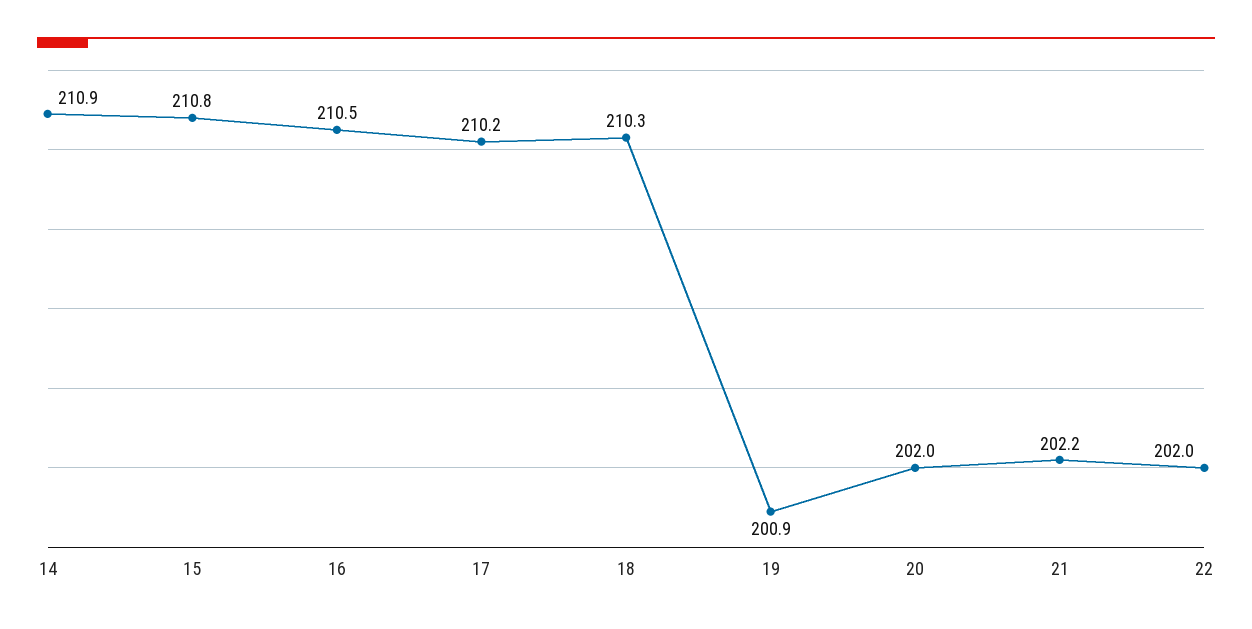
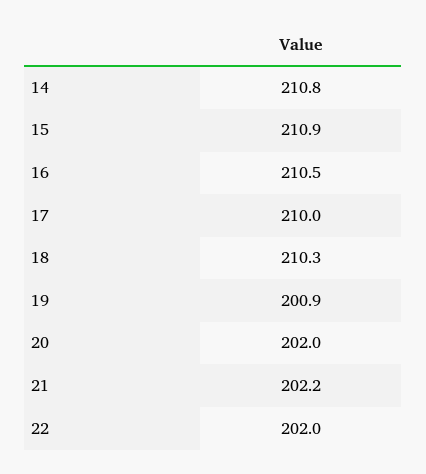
14: 210.9 -> 210.8
15: 210.8 -> 210.9
17: 210.2 -> 210

